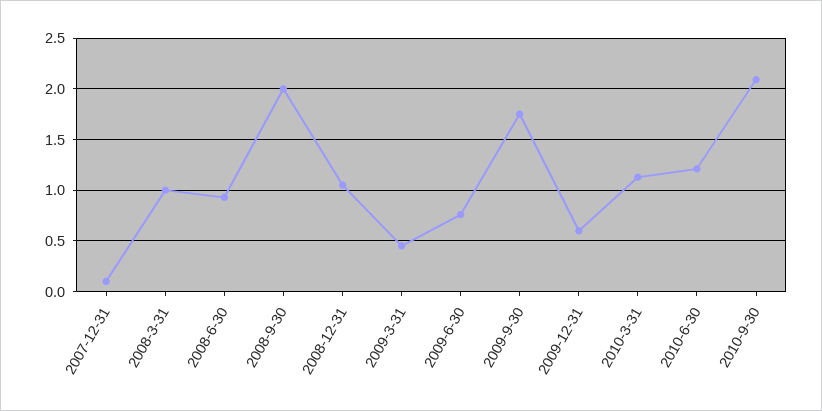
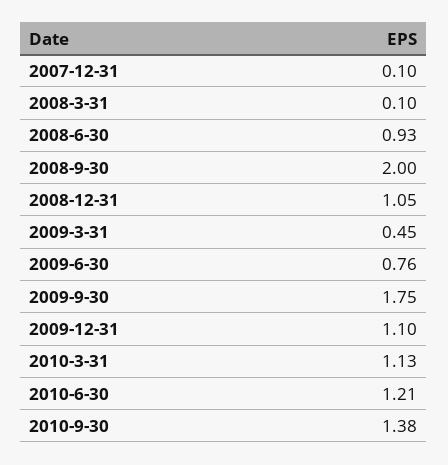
2008-3-31: 1 -> 0.1
2009-12-31: 0.6 -> 1.1
2010-9-30: 2.1 -> 1.38

